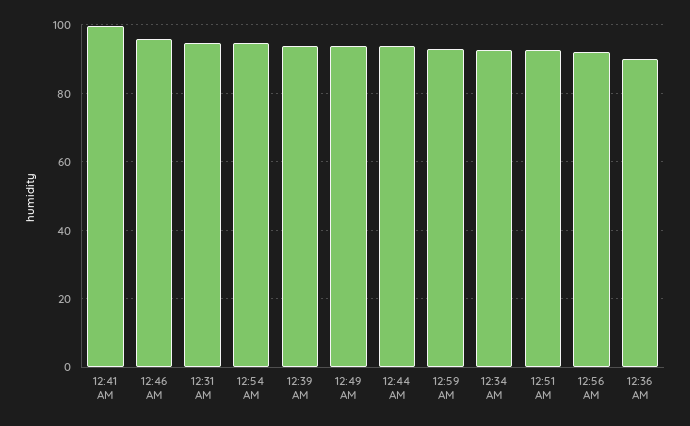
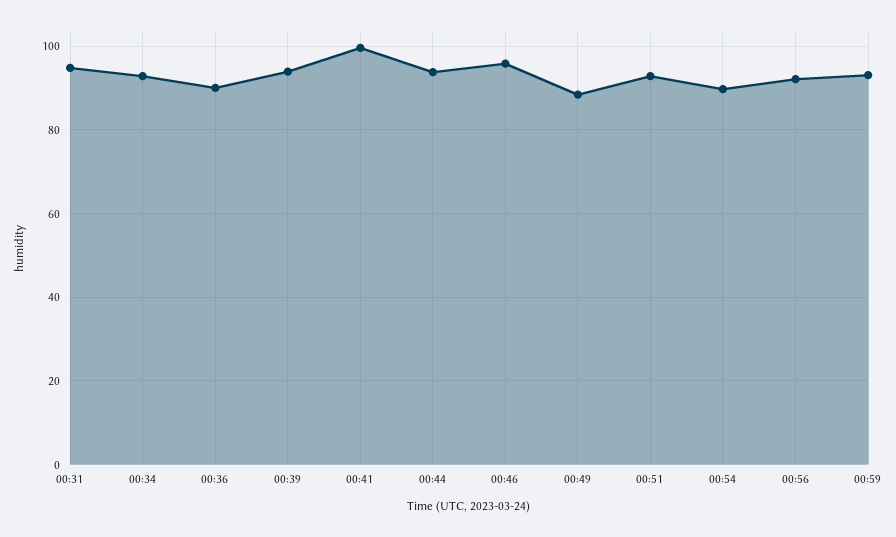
12:54 AM: 94 -> 90
12:49 AM: 94 -> 88

